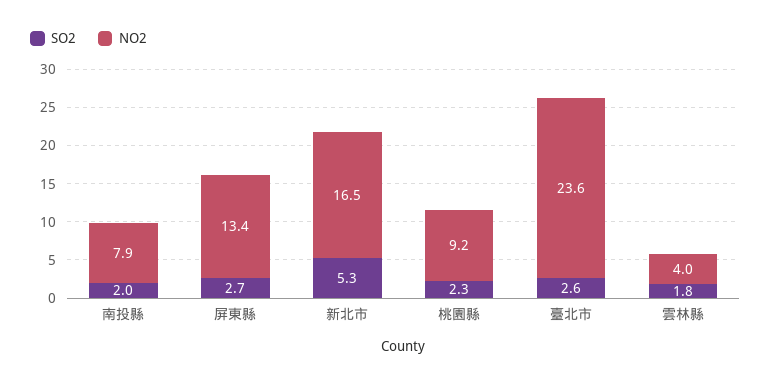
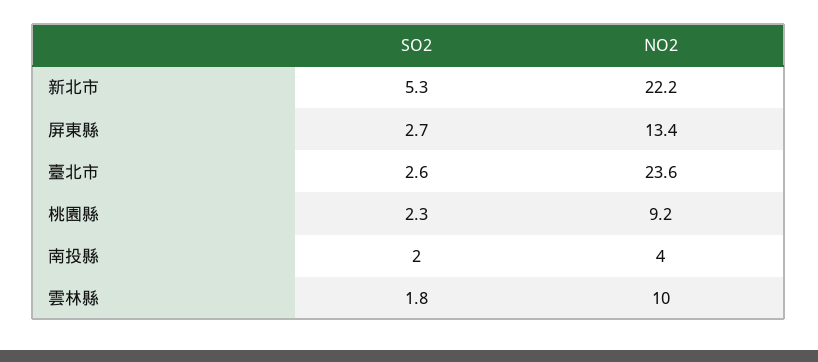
NO2, 南投縣: 7.9 -> 4
NO2, 新北市: 16.5 -> 22.2
NO2, 雲林縣: 4 -> 10

